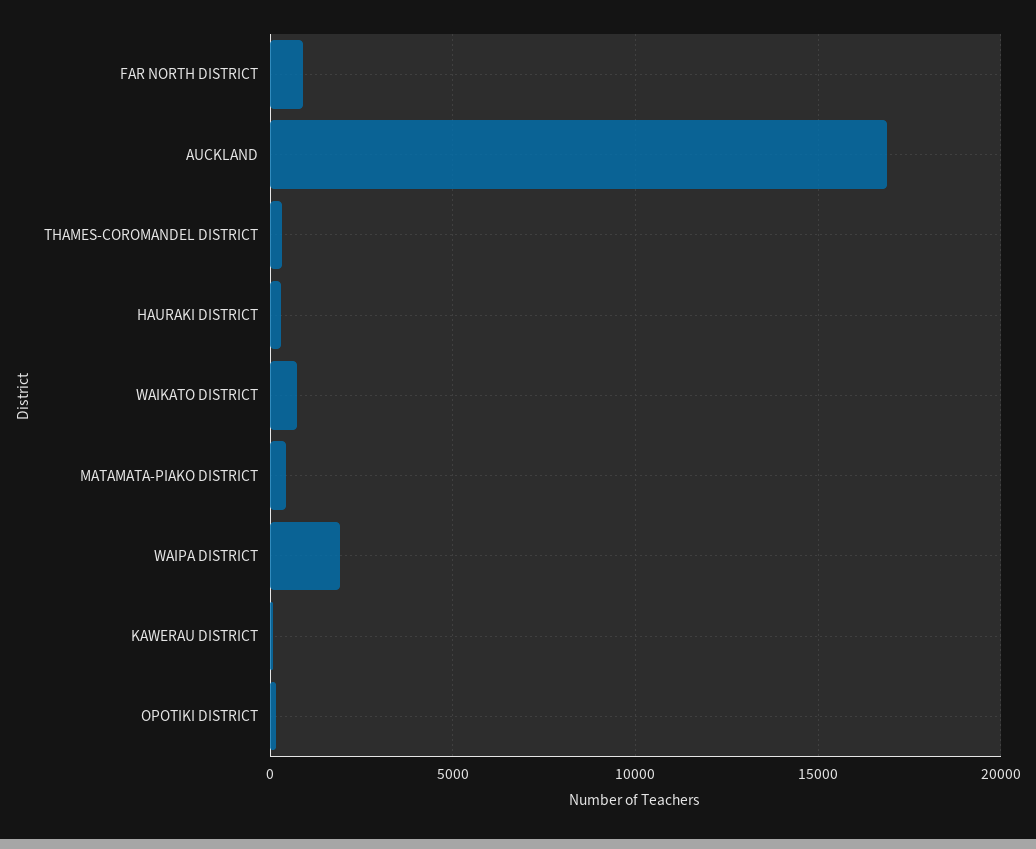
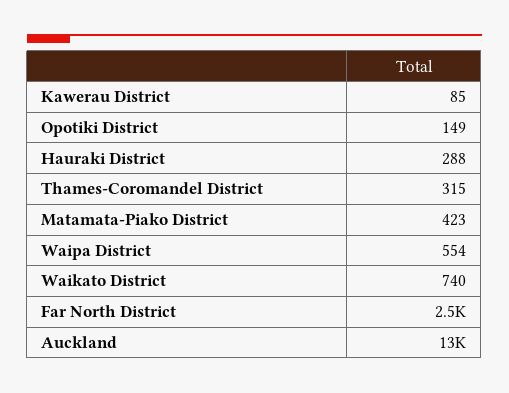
FAR NORTH DISTRICT: 1000 -> 2500
AUCKLAND: 17000 -> 13000
WAIPA DISTRICT: 2000 -> 554

